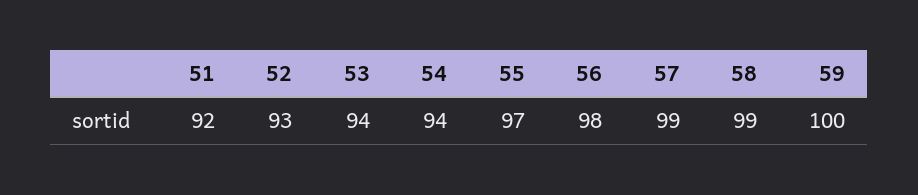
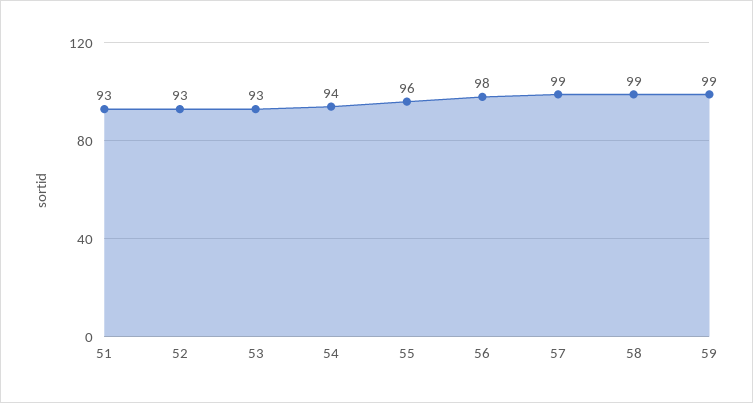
51: 92 -> 93
53: 94 -> 93
55: 97 -> 96
59: 100 -> 99

